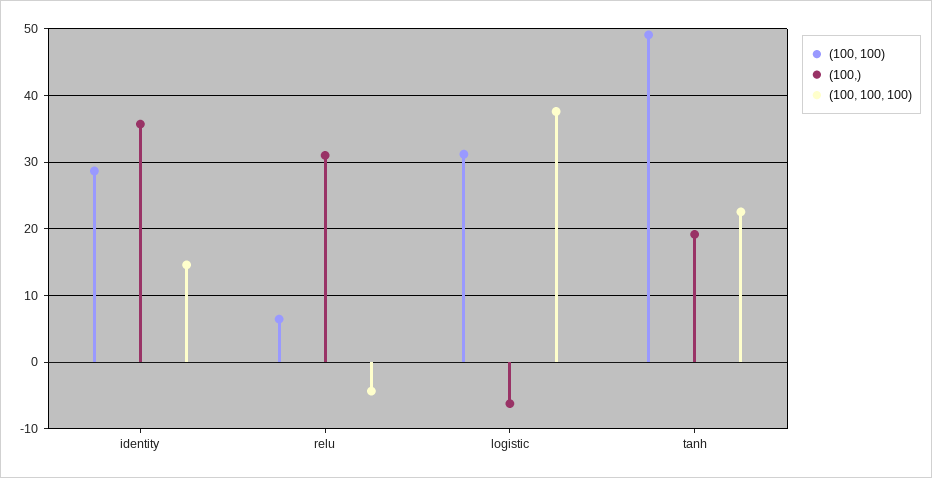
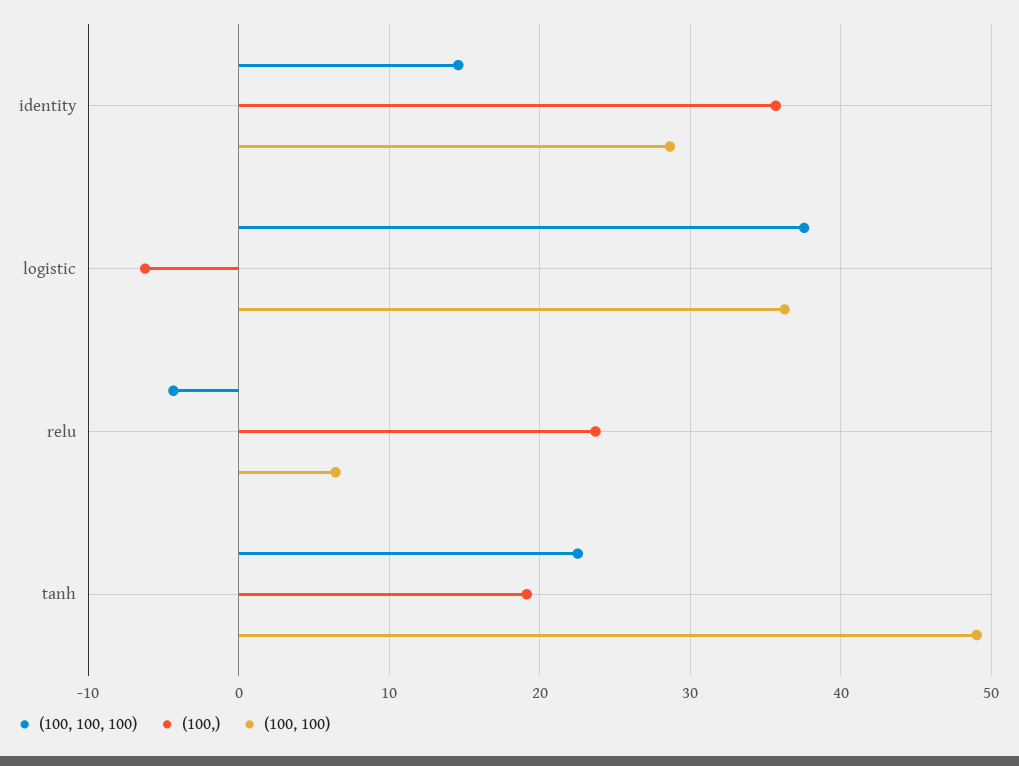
(100,), relu: 31 -> 24
(100, 100), logistic: 31 -> 36

